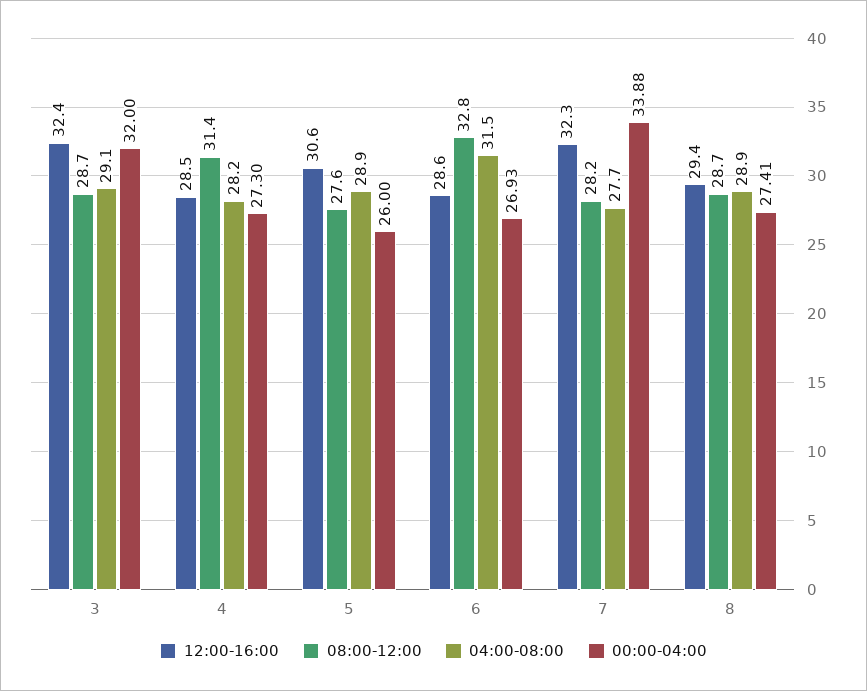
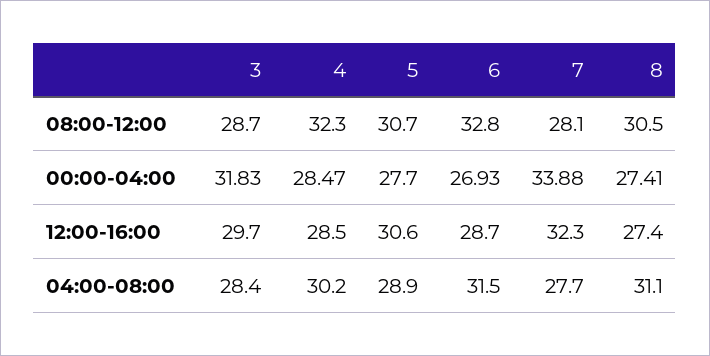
12:00-16:00, 3: 32.4 -> 29.7
04:00-08:00, 3: 29.1 -> 28.4
00:00-04:00, 3: 32 -> 31.83
08:00-12:00, 4: 31.4 -> 32.3
04:00-08:00, 4: 28.2 -> 30.2
00:00-04:00, 4: 27.3 -> 28.47
08:00-12:00, 5: 27.6 -> 30.7
00:00-04:00, 5: 26 -> 27.7
12:00-16:00, 6: 28.6 -> 28.7
08:00-12:00, 7: 28.2 -> 28.1
12:00-16:00, 8: 29.4 -> 27.4
08:00-12:00, 8: 28.7 -> 30.5
04:00-08:00, 8: 28.9 -> 31.1

